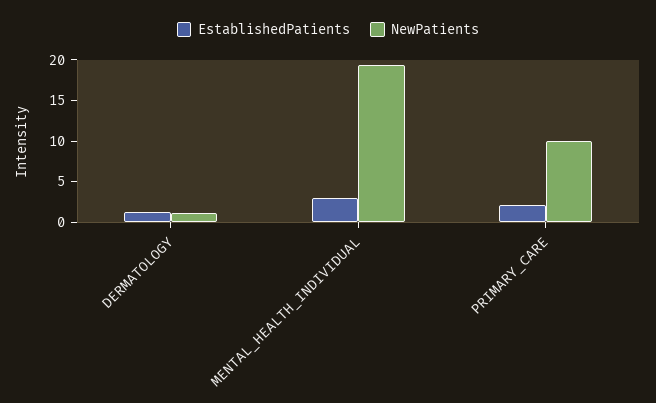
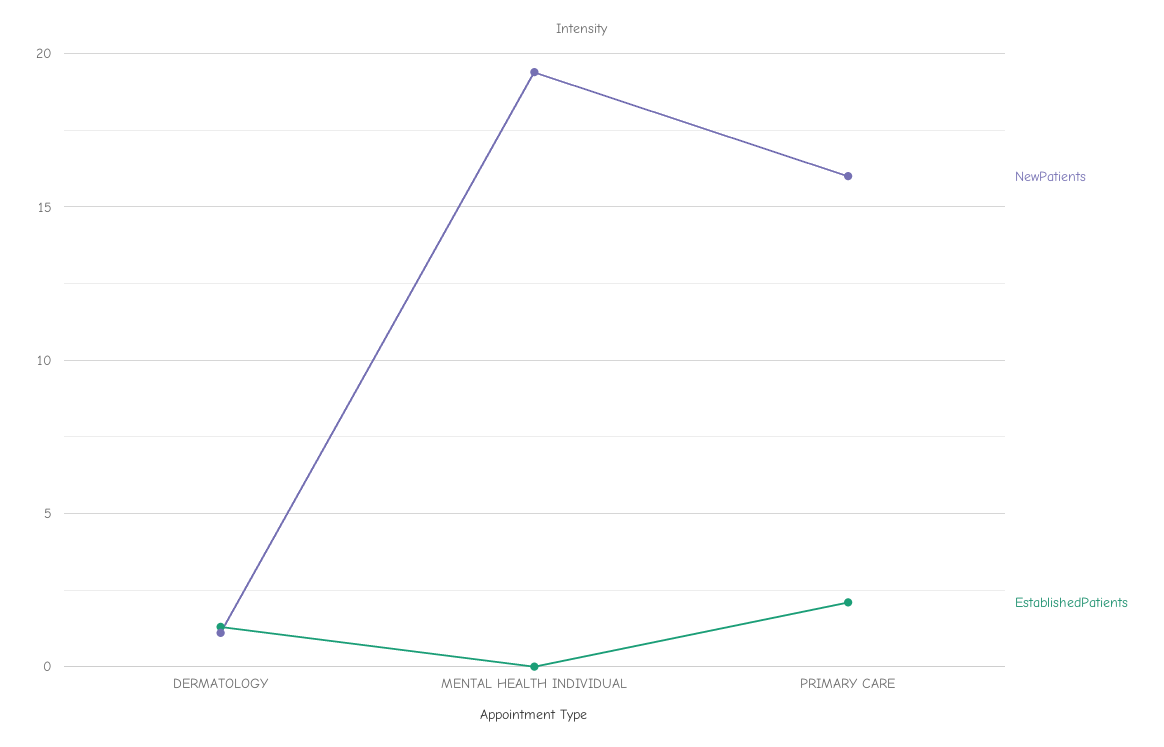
EstablishedPatients, MENTAL_HEALTH_INDIVIDUAL: 3 -> 0
NewPatients, PRIMARY_CARE: 10 -> 16

